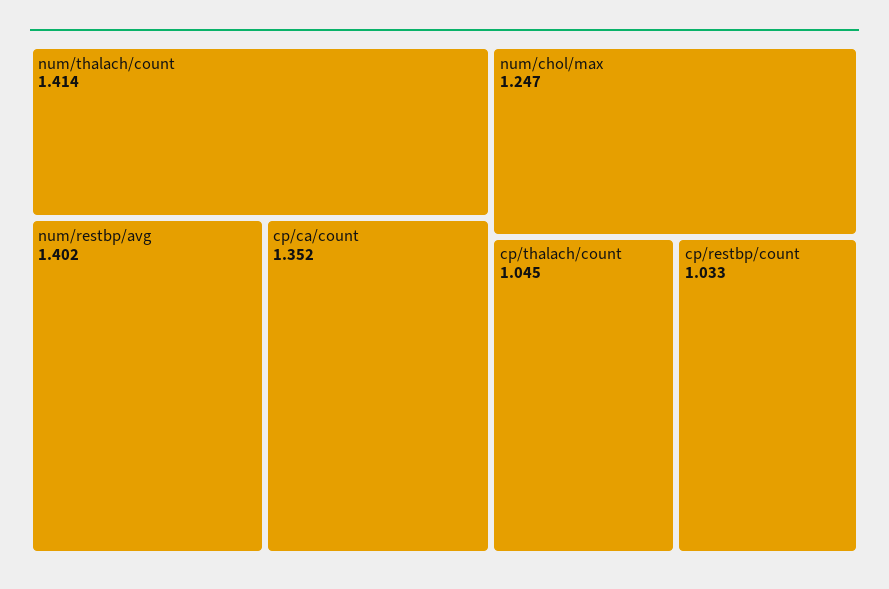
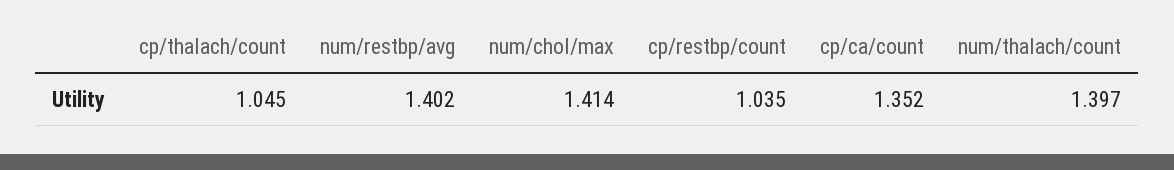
num/thalach/count: 1.414 -> 1.397
num/chol/max: 1.247 -> 1.414
cp/restbp/count: 1.033 -> 1.035

